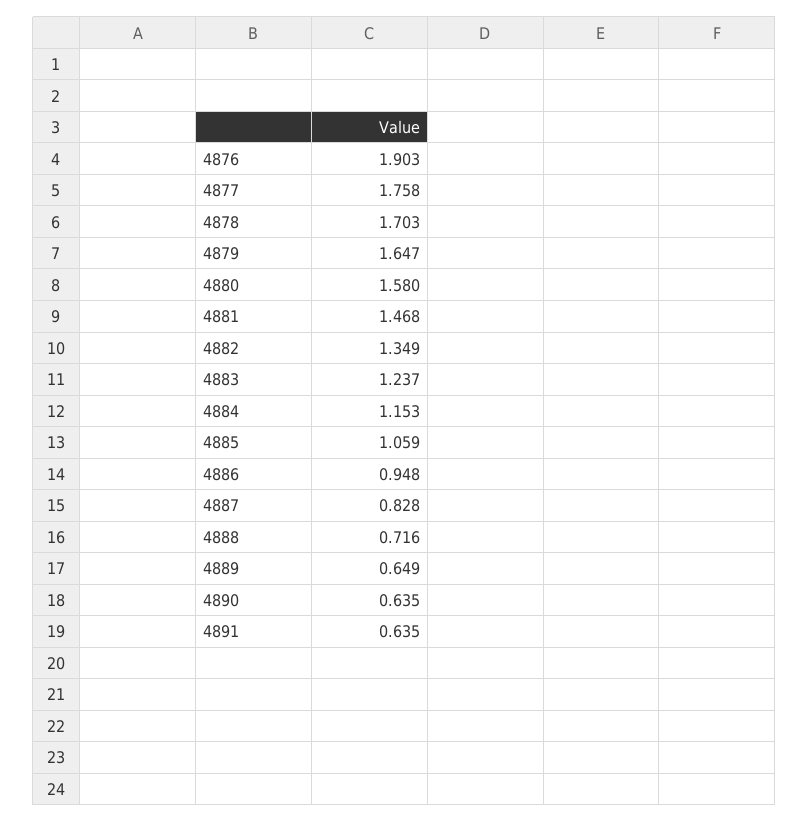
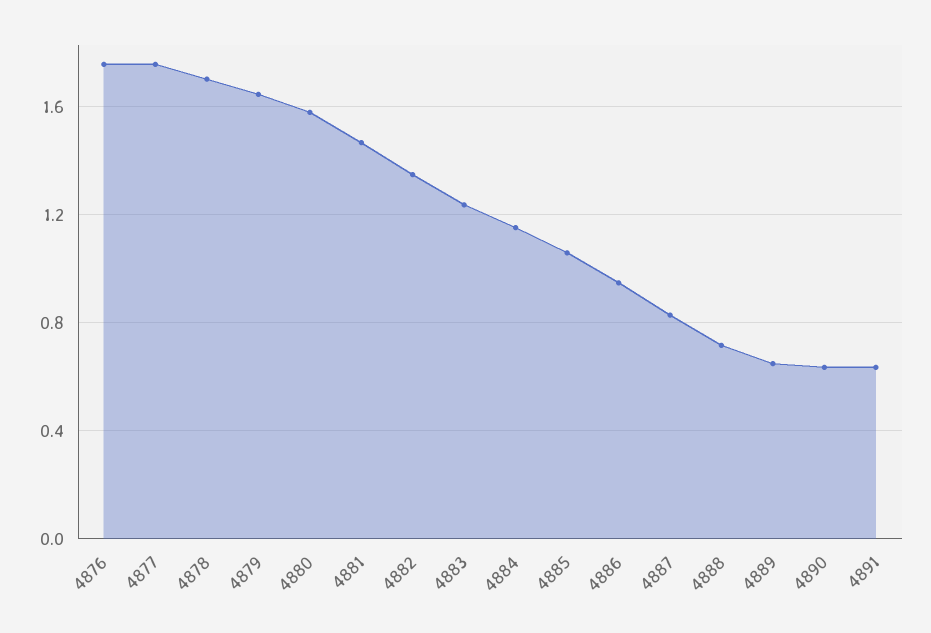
4876: 1.903 -> 1.75

